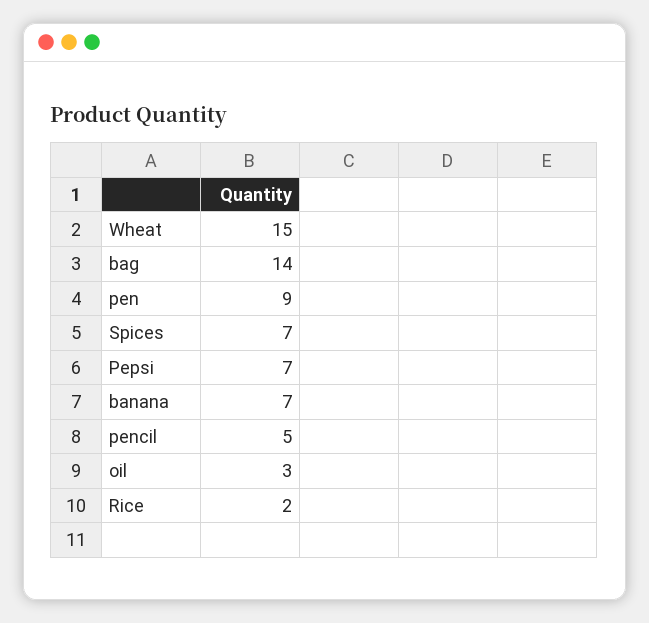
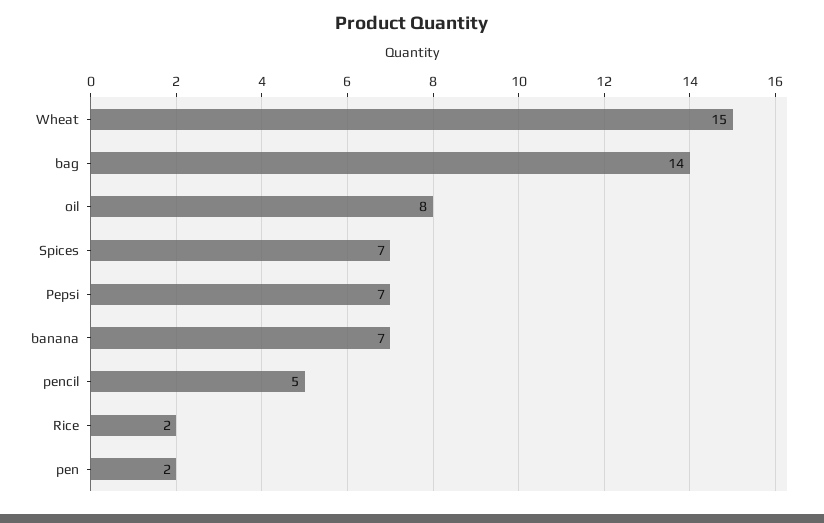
pen: 9 -> 2
oil: 3 -> 8

